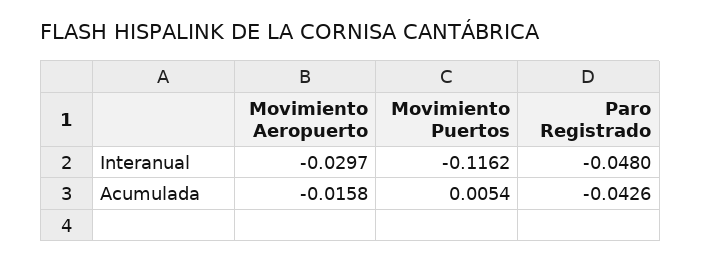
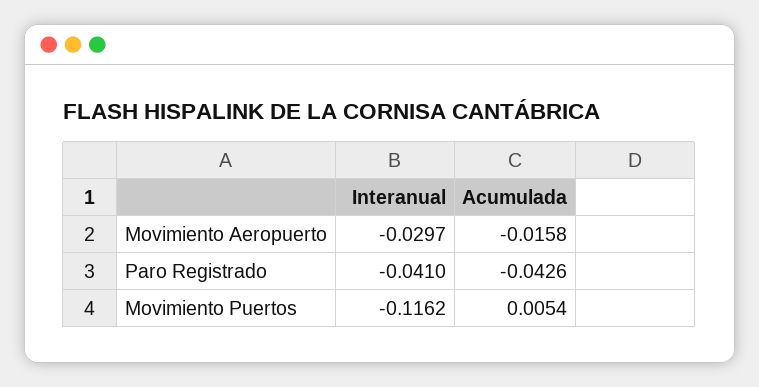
Paro Registrado, Interanual: -0.048 -> -0.041

